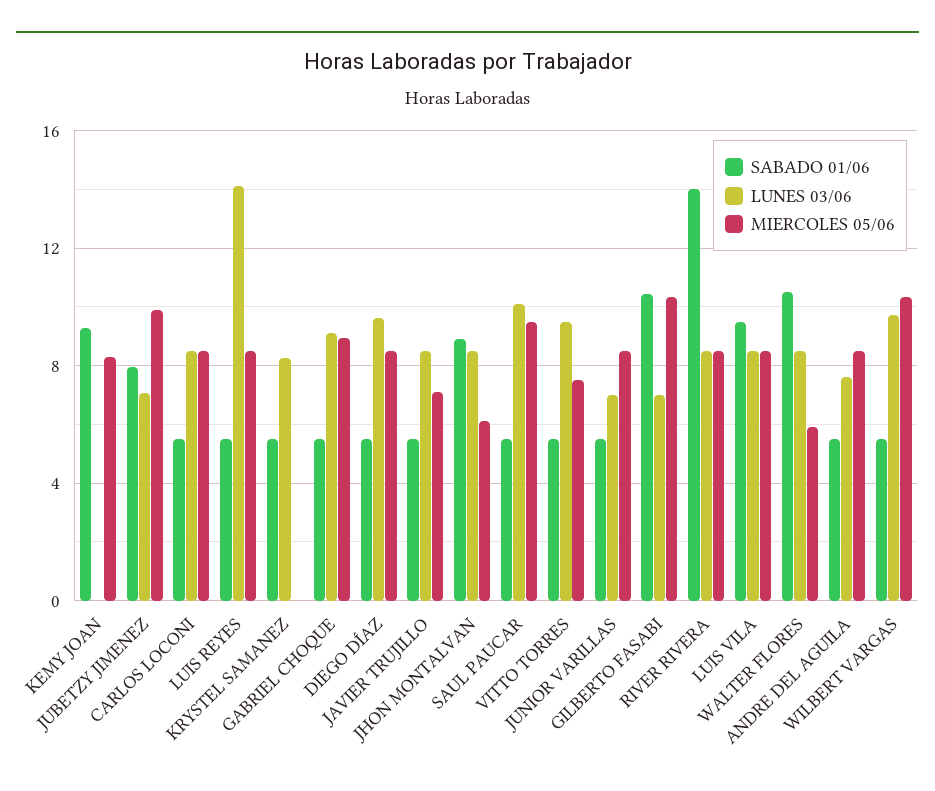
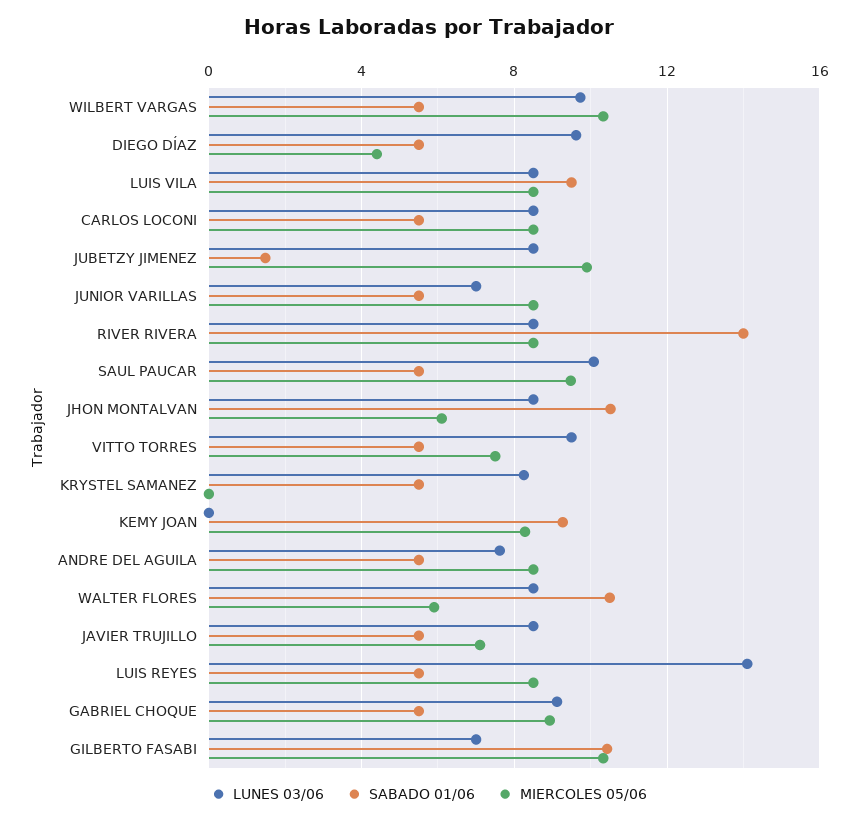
SABADO 01/06, JUBETZY JIMENEZ: 8 -> 1.5
LUNES 03/06, JUBETZY JIMENEZ: 7 -> 8.5
MIERCOLES 05/06, DIEGO DÍAZ: 8.5 -> 4.5
SABADO 01/06, JHON MONTALVAN: 9 -> 10.5

